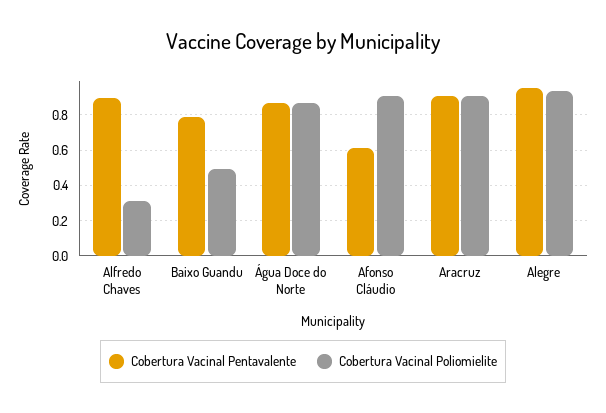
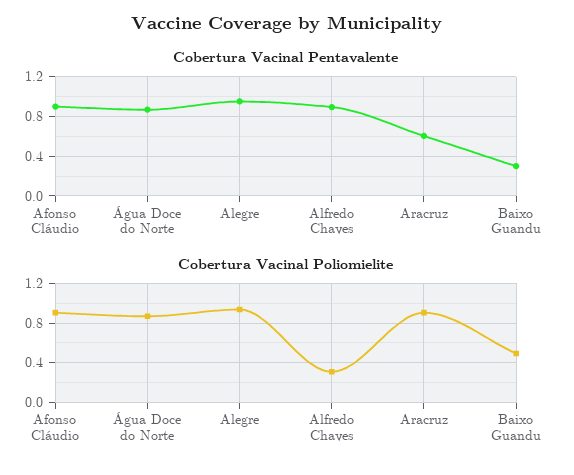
Cobertura Vacinal Pentavalente, Baixo Guandu: 0.8 -> 0.3
Cobertura Vacinal Pentavalente, Afonso Cláudio: 0.6 -> 0.9
Cobertura Vacinal Pentavalente, Aracruz: 0.9 -> 0.6

